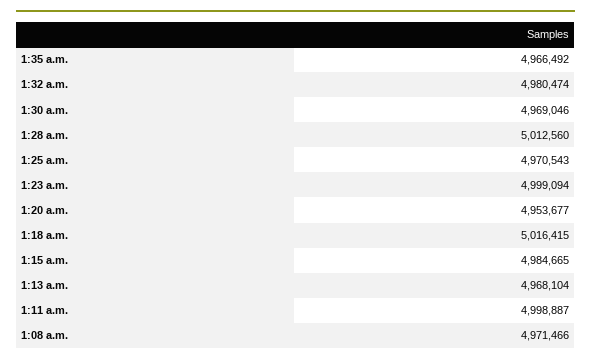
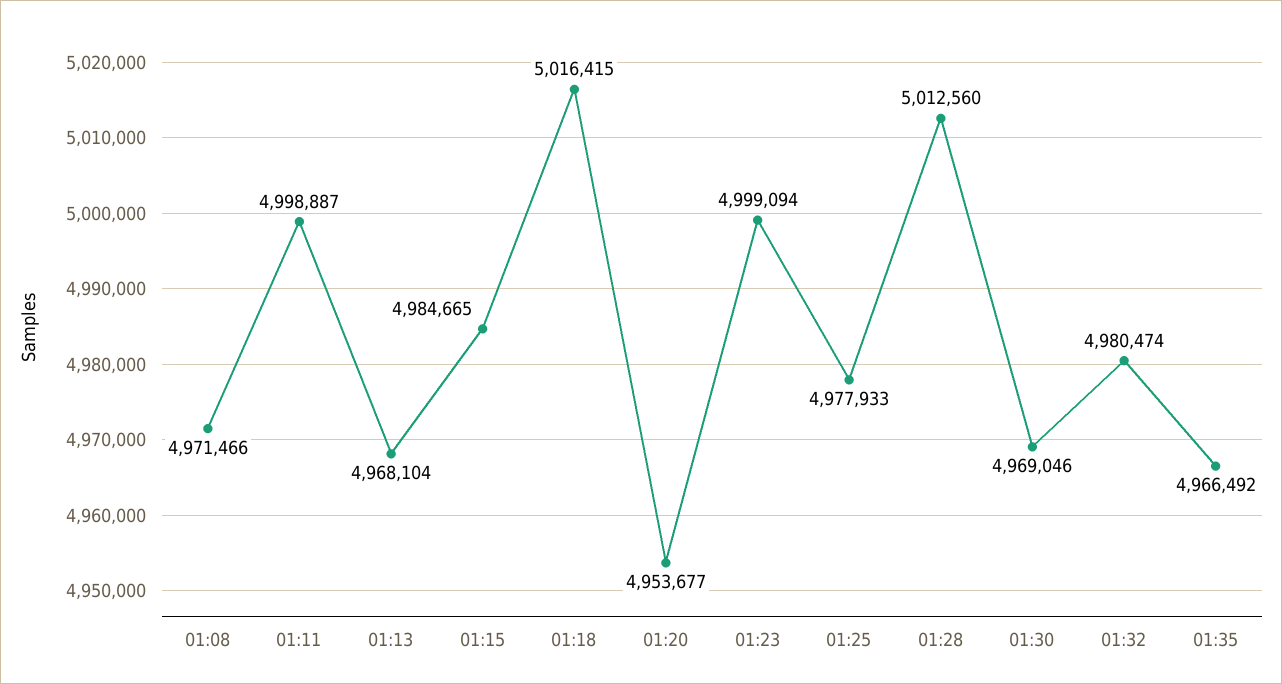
1:25 a.m.: 4970543 -> 4977933

